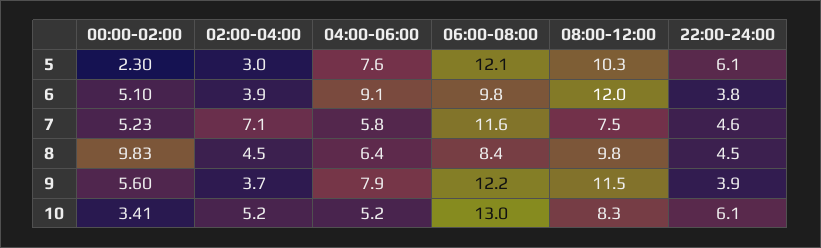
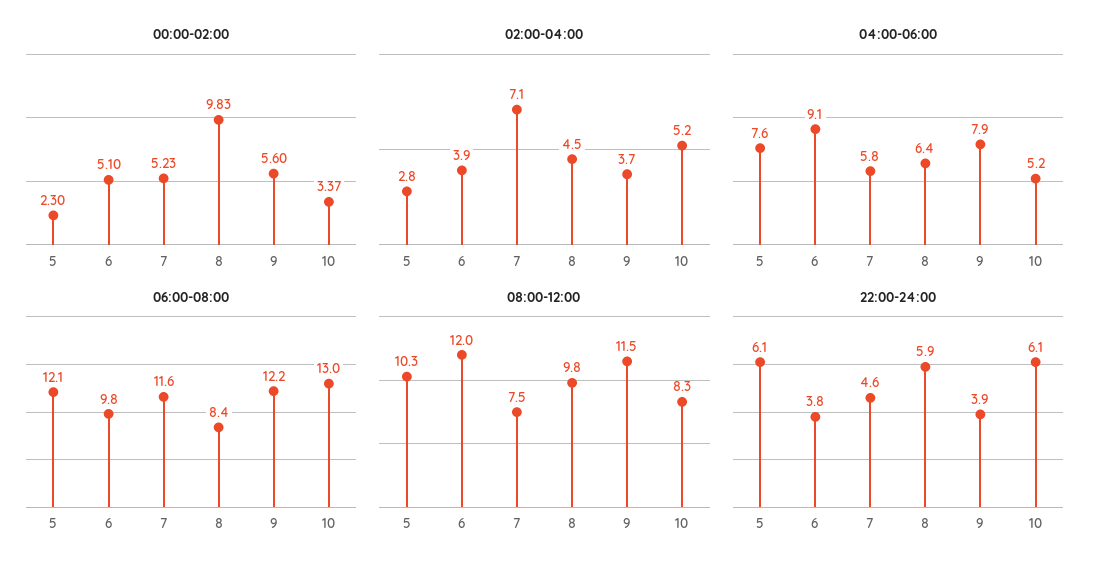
02:00-04:00, 5: 3 -> 2.8
22:00-24:00, 8: 4.5 -> 5.9
00:00-02:00, 10: 3.41 -> 3.37

